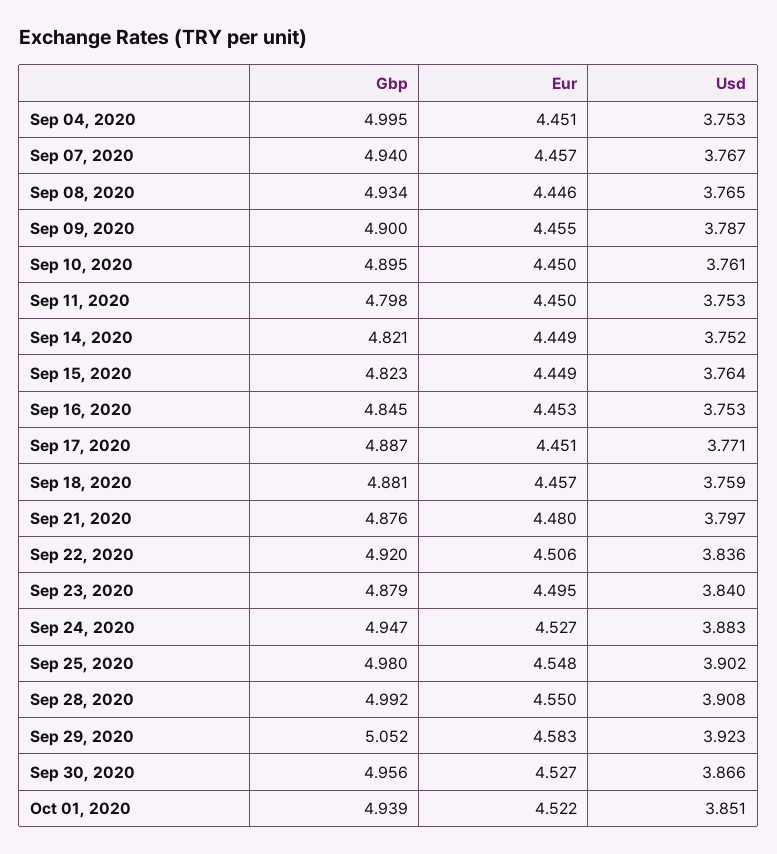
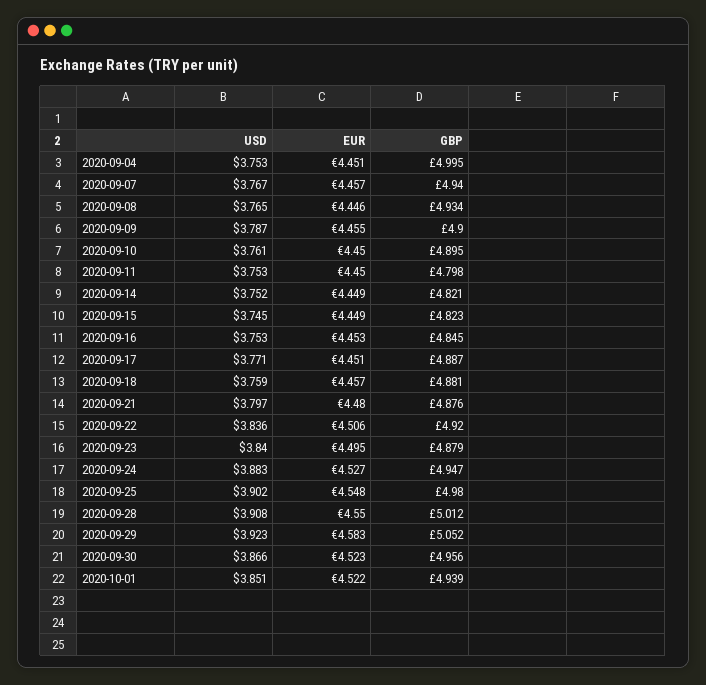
Usd, Sep 15, 2020: 3.764 -> 3.745
Gbp, Sep 28, 2020: 4.992 -> 5.012
Eur, Sep 30, 2020: 4.527 -> 4.523

